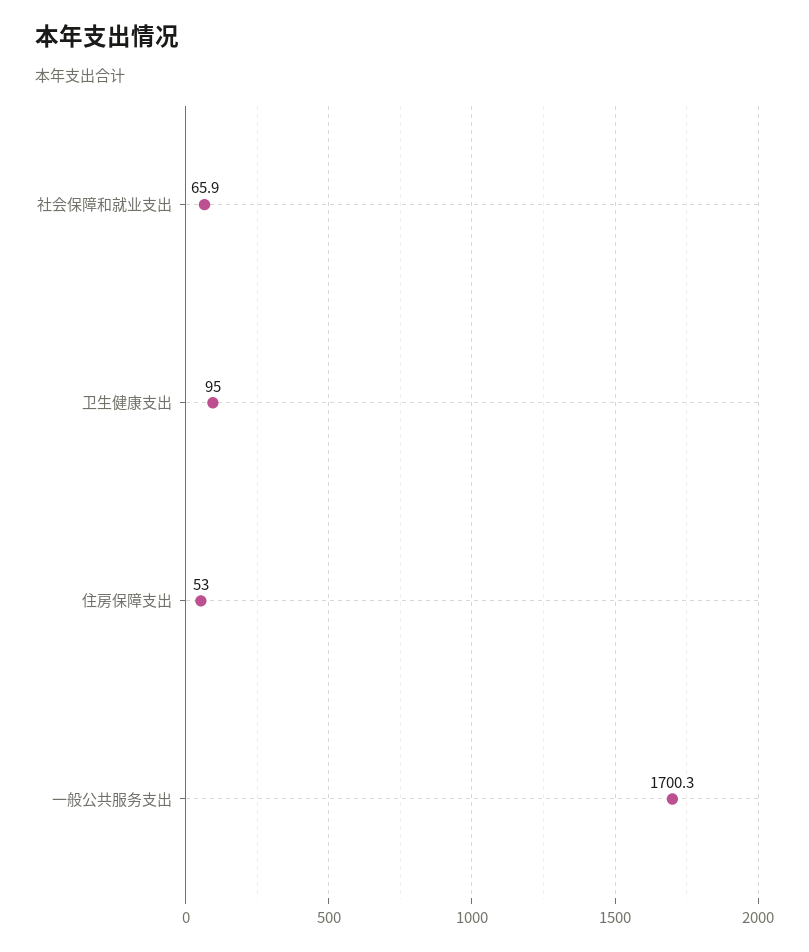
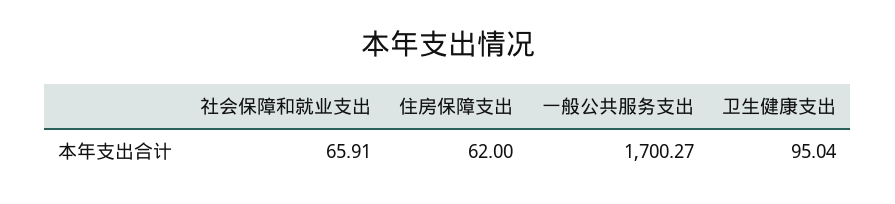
住房保障支出: 53 -> 62

